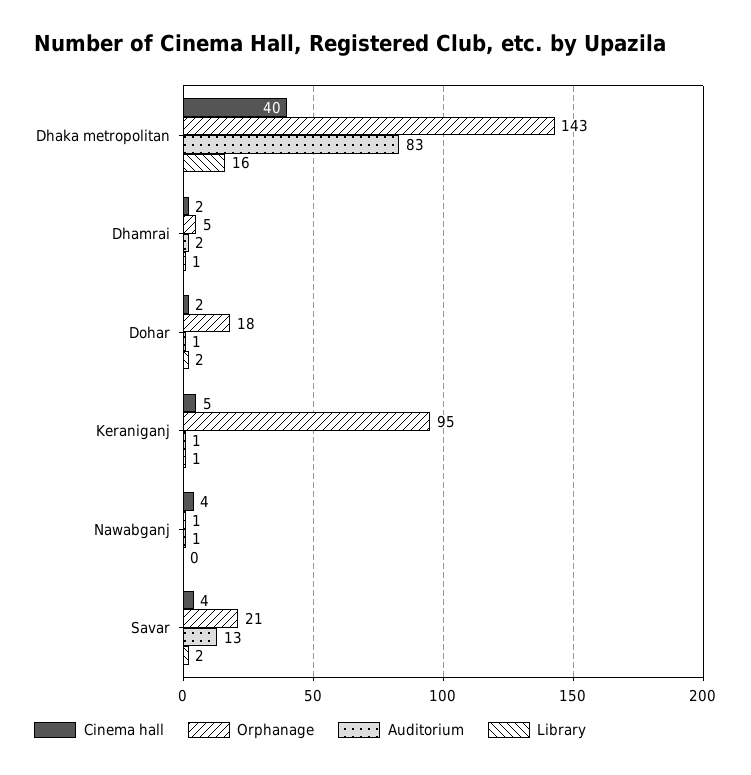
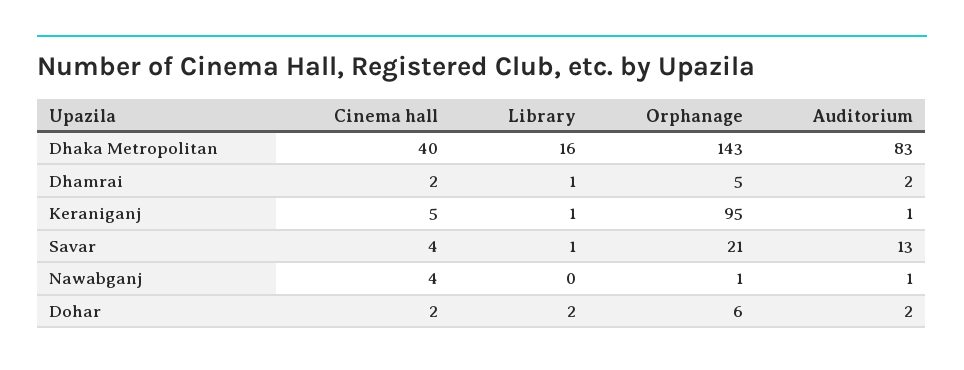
Orphanage, Dohar: 18 -> 6
Auditorium, Dohar: 1 -> 2
Library, Savar: 2 -> 1

